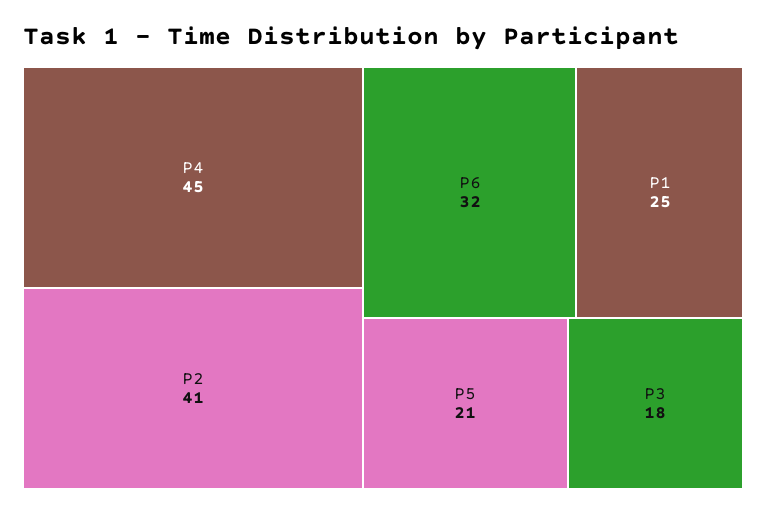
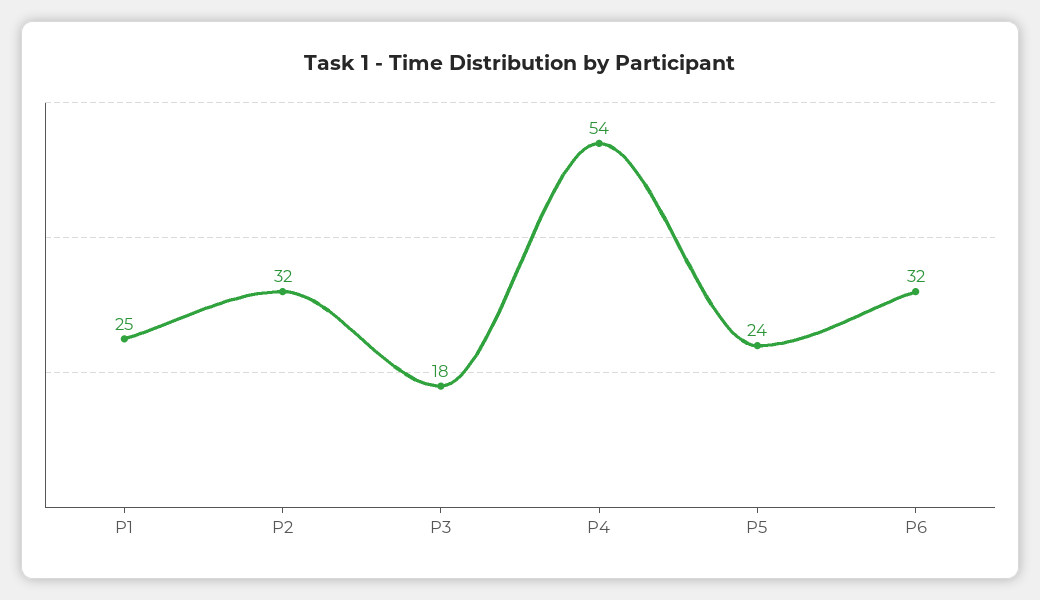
P4: 45 -> 54
P2: 41 -> 32
P5: 21 -> 24

